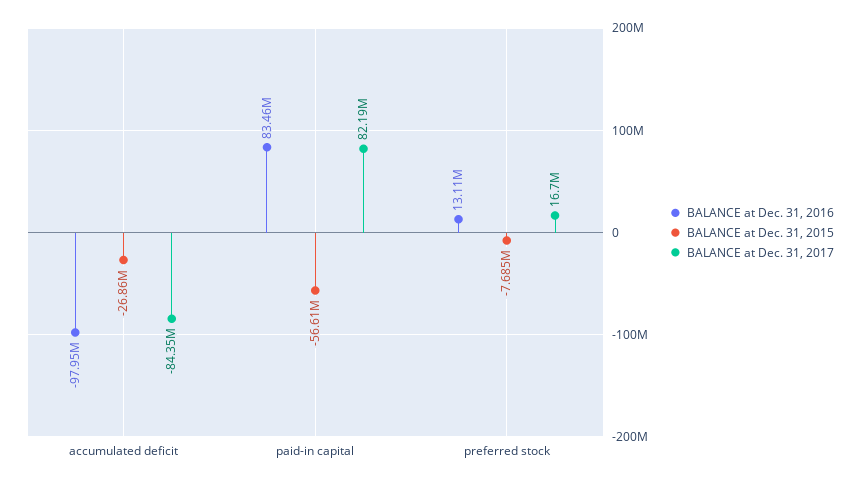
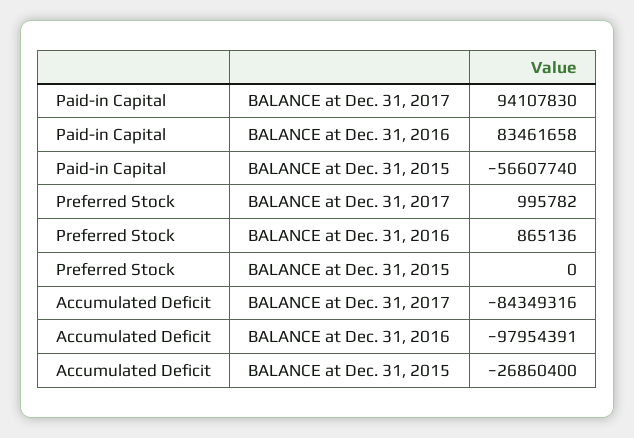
BALANCE at Dec. 31, 2017, paid-in capital: 82190000 -> 94107830
BALANCE at Dec. 31, 2016, preferred stock: 13110000 -> 865136
BALANCE at Dec. 31, 2015, preferred stock: -7685000 -> 0
BALANCE at Dec. 31, 2017, preferred stock: 16700000 -> 995782

